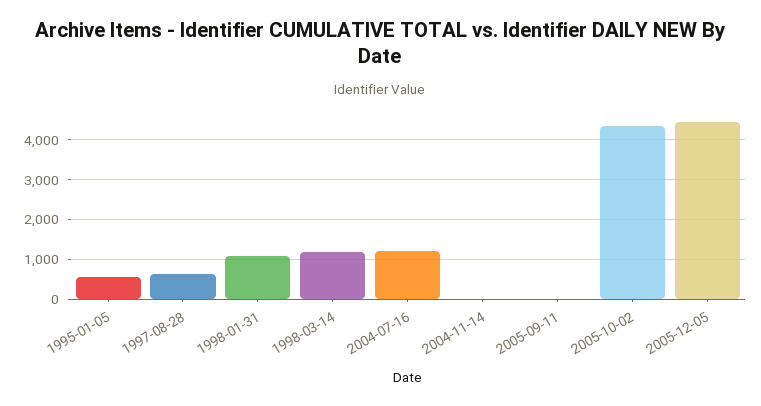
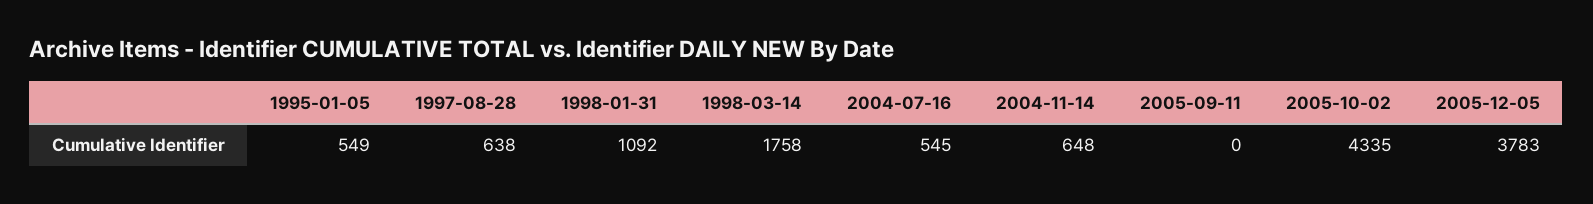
1998-03-14: 1200 -> 1758
2004-07-16: 1200 -> 545
2004-11-14: 0 -> 648
2005-12-05: 4400 -> 3783

